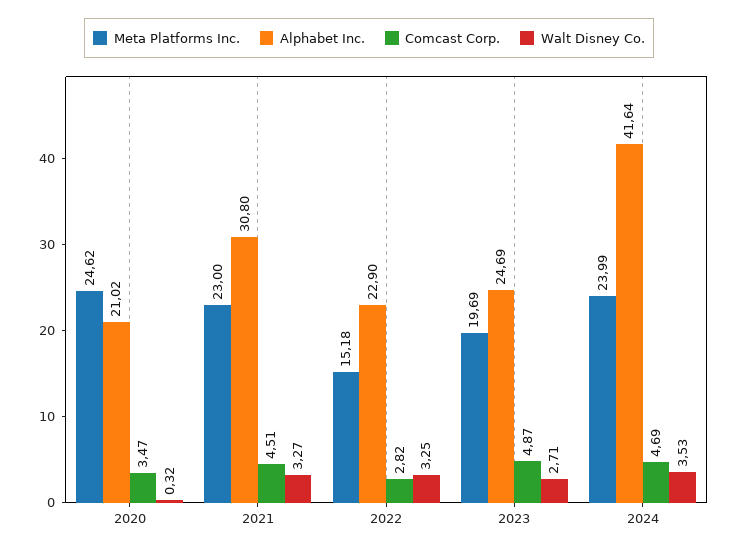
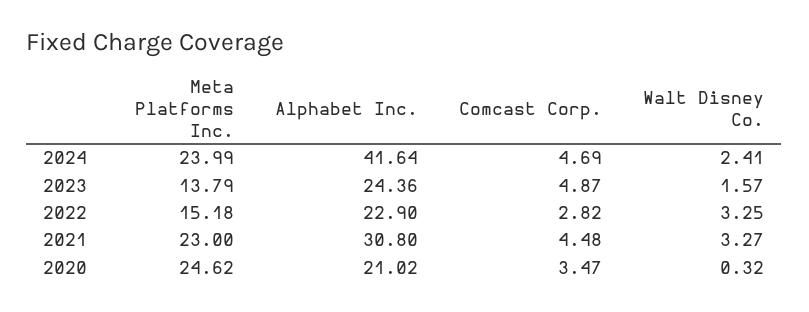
Comcast Corp., 2021: 4.51 -> 4.48
Meta Platforms Inc., 2023: 19.69 -> 13.79
Alphabet Inc., 2023: 24.69 -> 24.36
Walt Disney Co., 2023: 2.71 -> 1.57
Walt Disney Co., 2024: 3.53 -> 2.41

